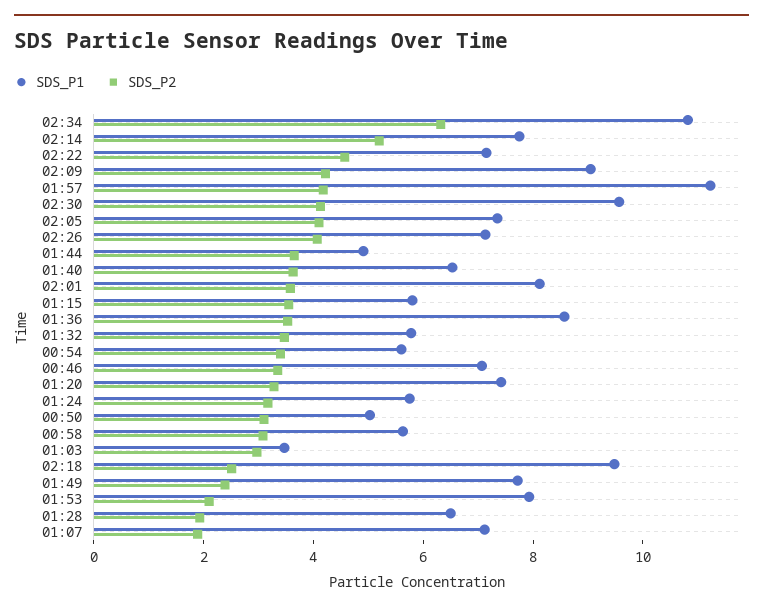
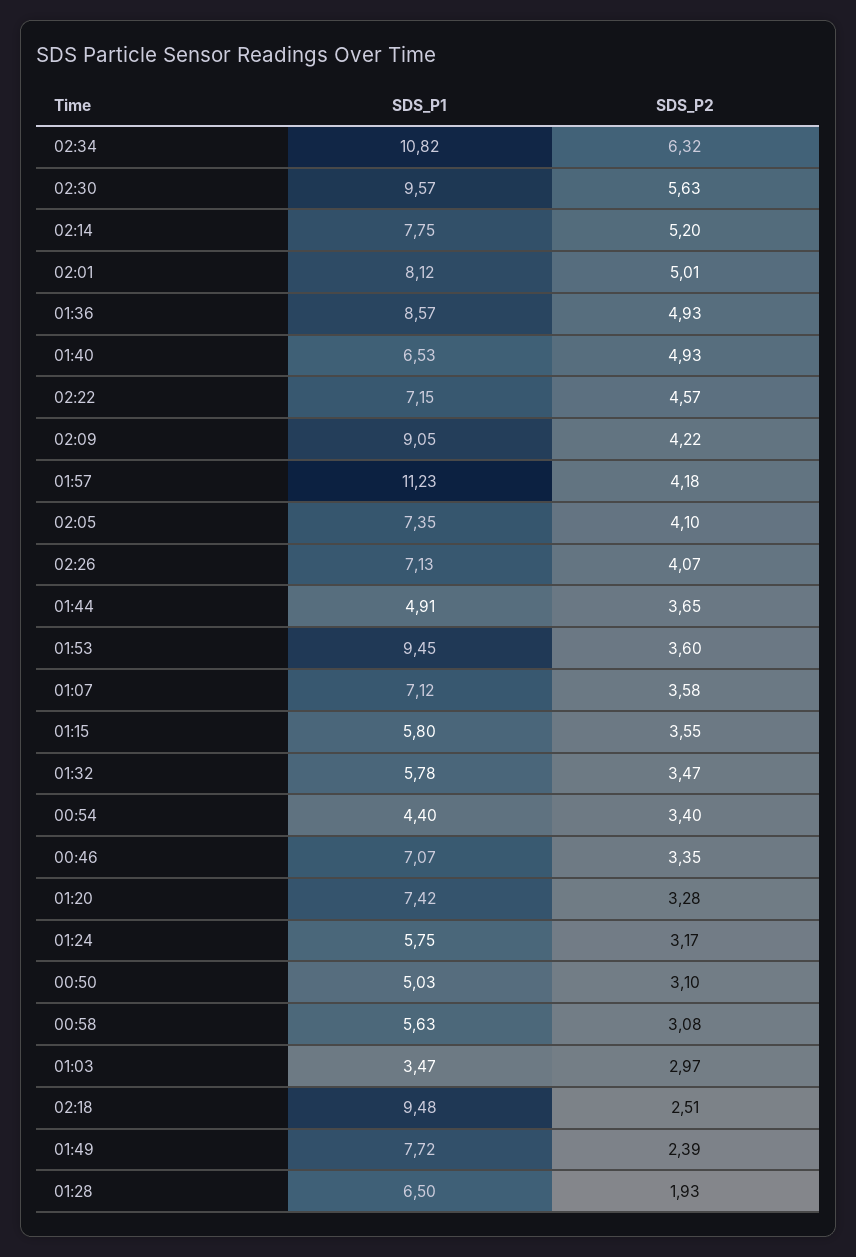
SDS_P2, 02:30: 4 -> 5.63
SDS_P2, 01:40: 3.5 -> 4.93
SDS_P2, 02:01: 3.5 -> 5.01
SDS_P2, 01:36: 3.5 -> 4.93
SDS_P1, 00:54: 5.5 -> 4.4
SDS_P1, 01:53: 8 -> 9.45
SDS_P2, 01:53: 2 -> 3.6
SDS_P2, 01:07: 2 -> 3.58

